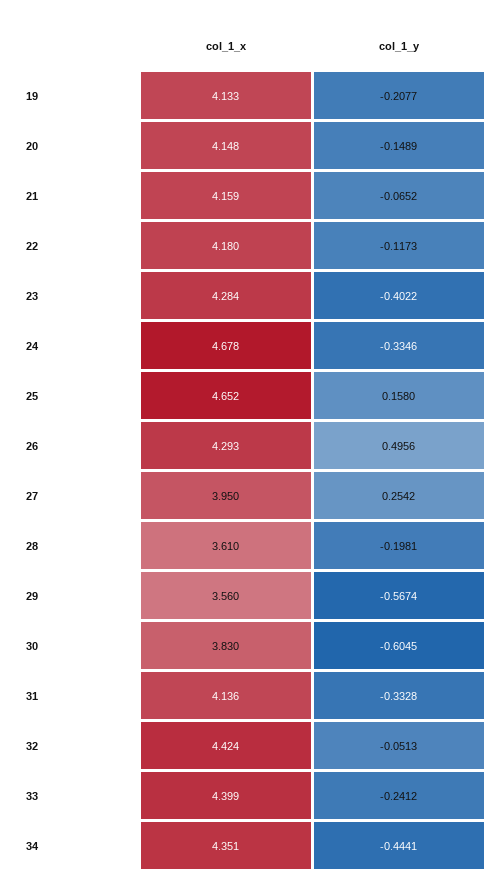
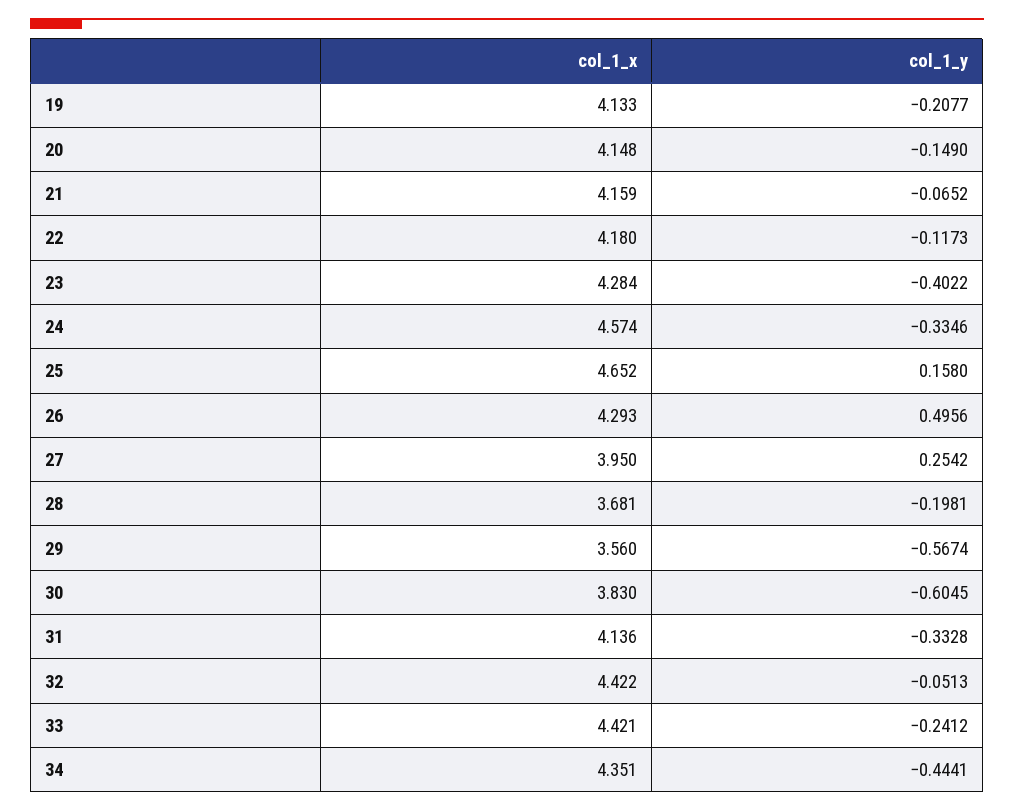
col_1_y, 20: -0.1489 -> -0.149
col_1_x, 24: 4.678 -> 4.574
col_1_x, 28: 3.61 -> 3.681
col_1_x, 32: 4.424 -> 4.422
col_1_x, 33: 4.399 -> 4.421

